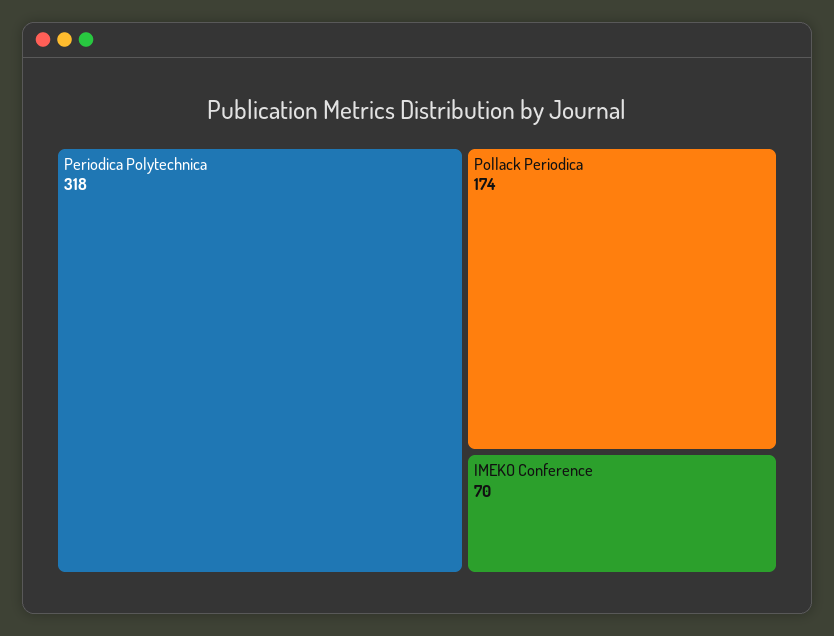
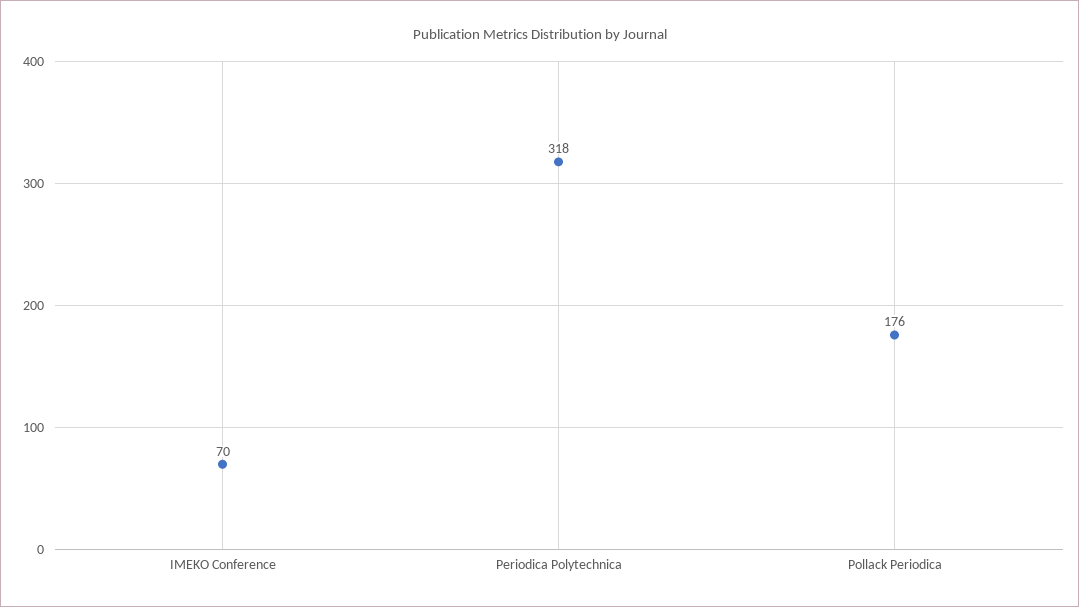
Pollack Periodica: 174 -> 176

